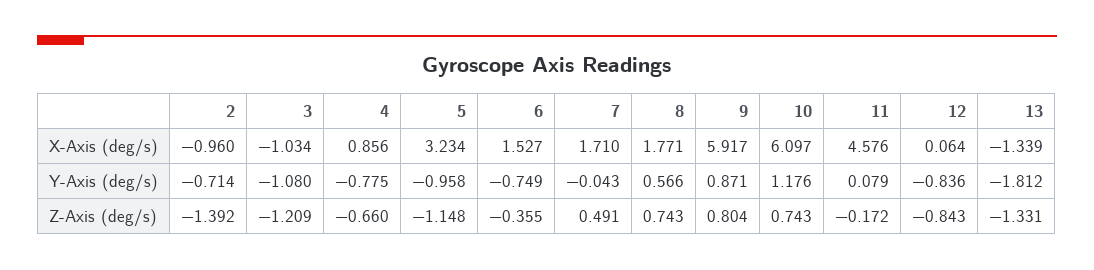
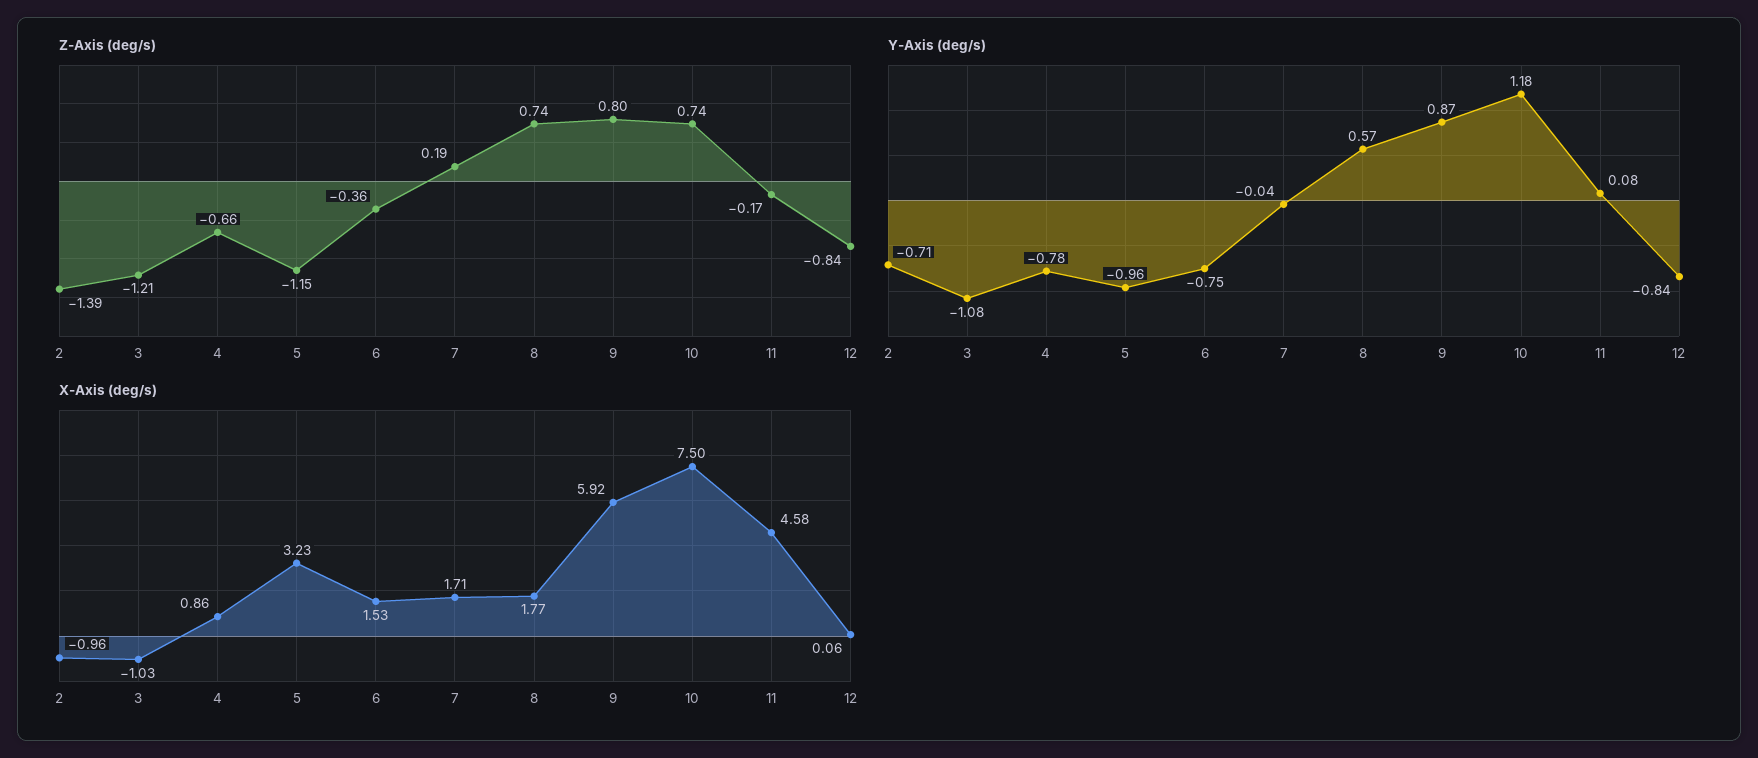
X-Axis (deg/s), 10: 6.097 -> 7.5
X-Axis (deg/s), 13: -1.339 -> none
Y-Axis (deg/s), 13: -1.812 -> none
Z-Axis (deg/s), 7: 0.491 -> 0.19
Z-Axis (deg/s), 13: -1.331 -> none

